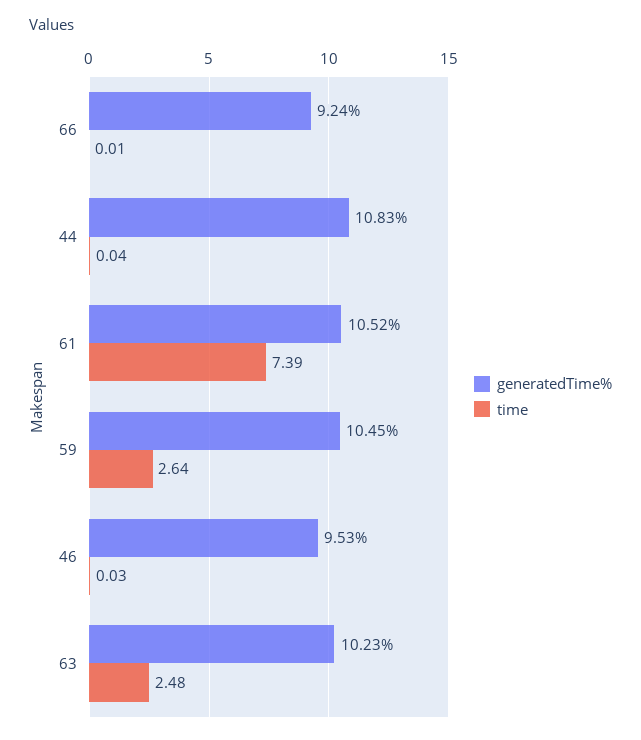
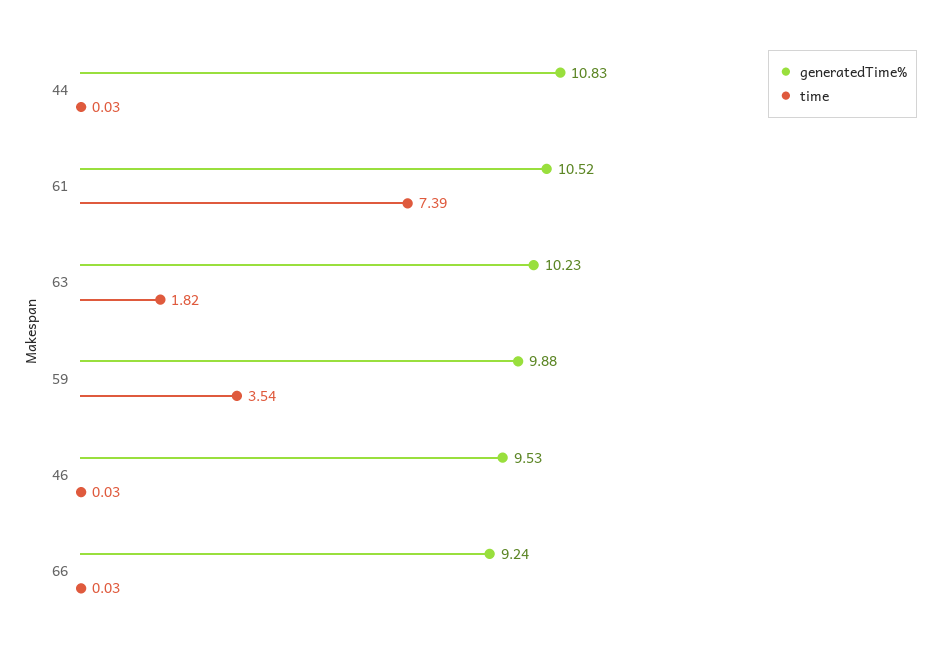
time, 66: 0.01 -> 0.03
time, 44: 0.04 -> 0.03
generatedTime%, 59: 10.45 -> 9.88
time, 59: 2.64 -> 3.54
time, 63: 2.48 -> 1.82

